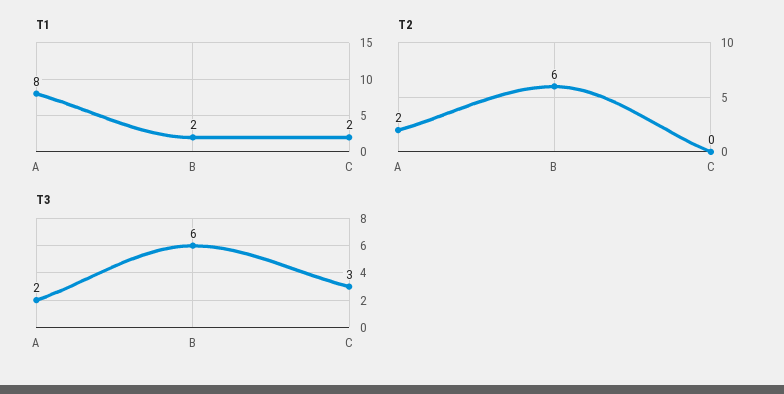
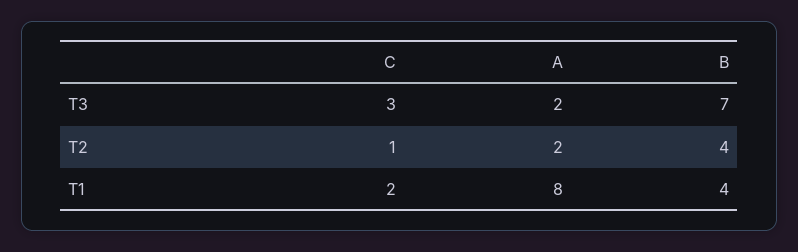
T1, B: 2 -> 4
T2, B: 6 -> 4
T2, C: 0 -> 1
T3, B: 6 -> 7

